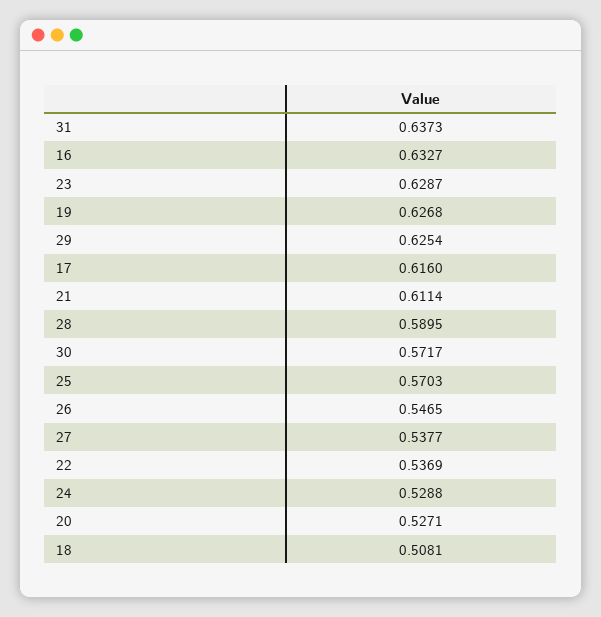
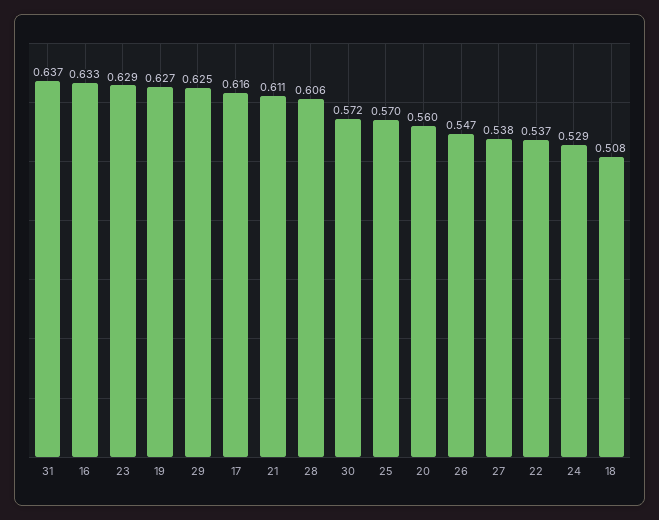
28: 0.5895 -> 0.606
20: 0.5271 -> 0.56

